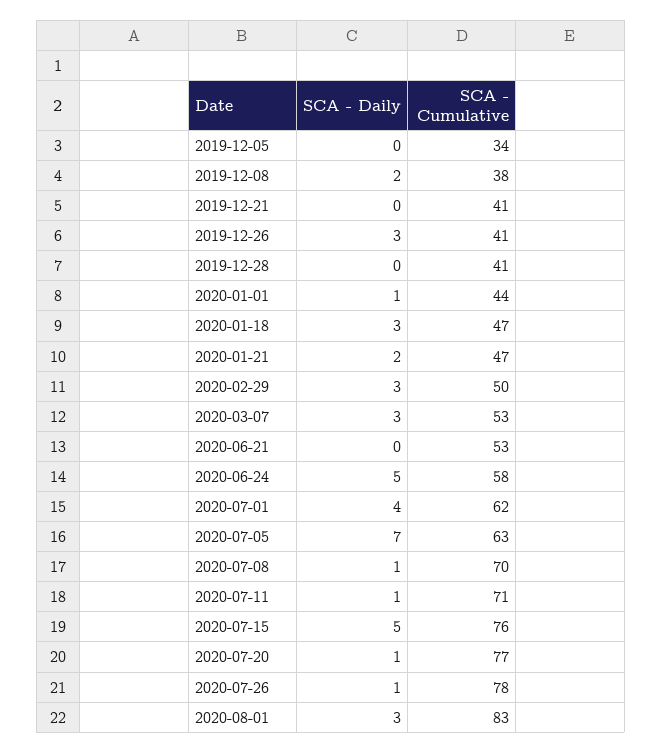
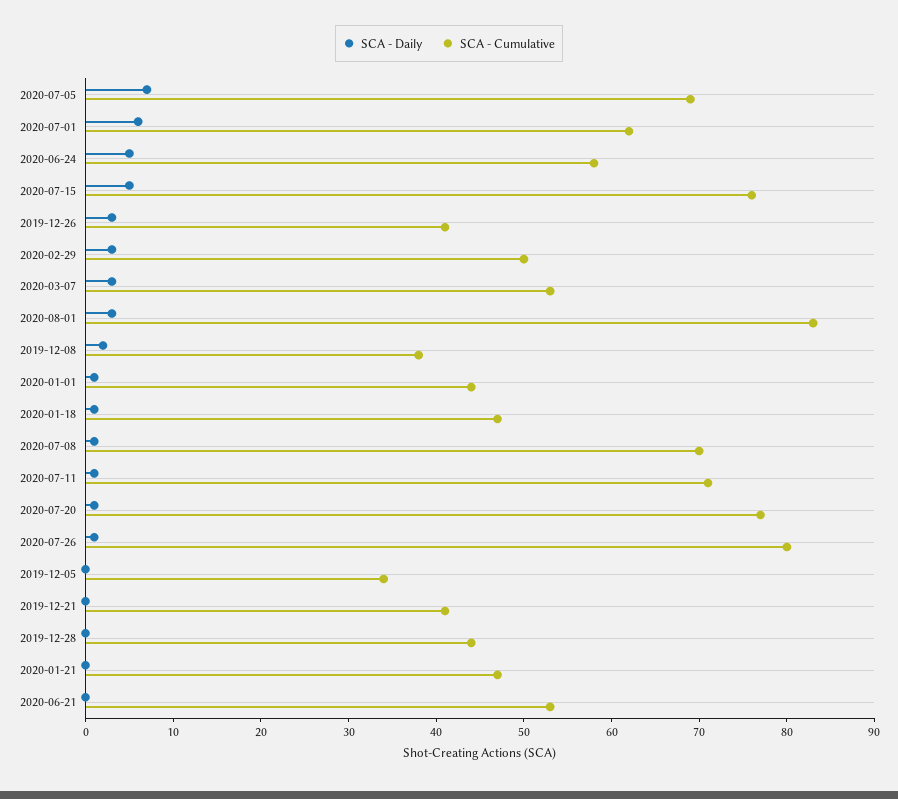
SCA - Cumulative, 2019-12-28: 41 -> 44
SCA - Daily, 2020-01-18: 3 -> 1
SCA - Daily, 2020-01-21: 2 -> 0
SCA - Daily, 2020-07-01: 4 -> 6
SCA - Cumulative, 2020-07-05: 63 -> 69
SCA - Cumulative, 2020-07-26: 78 -> 80

